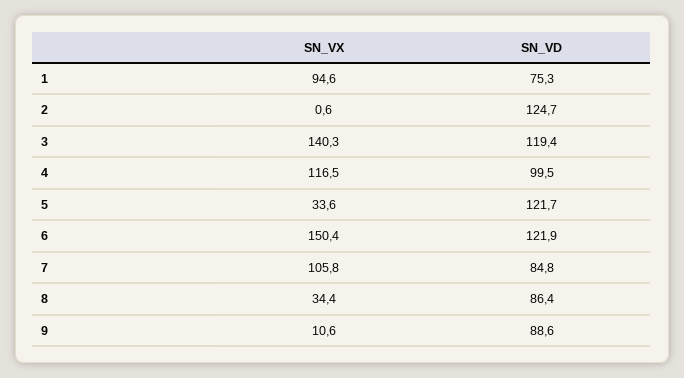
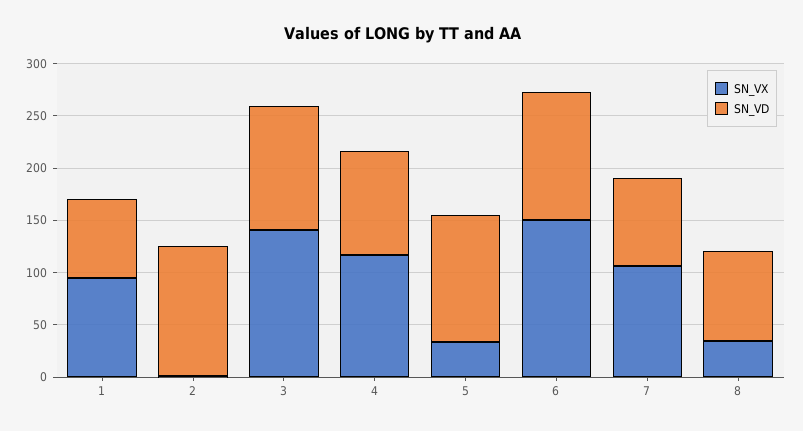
SN_VX, 9: 10.6 -> none
SN_VD, 9: 88.6 -> none

